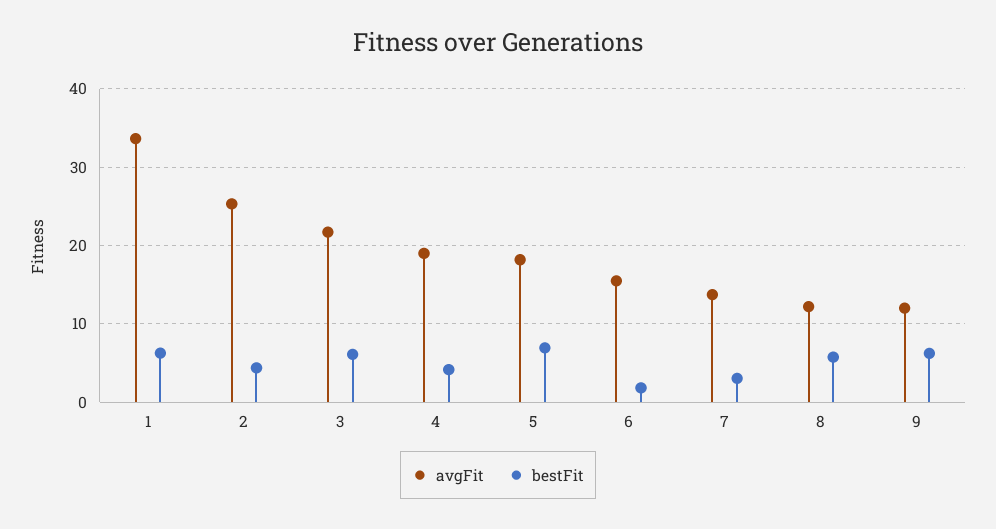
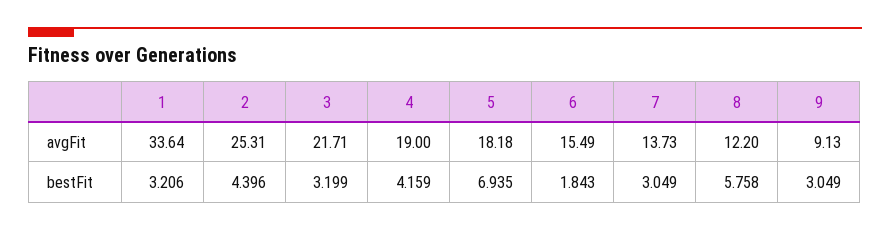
bestFit, 1: 6 -> 3.206
bestFit, 3: 6 -> 3.199
avgFit, 9: 12 -> 9.13
bestFit, 9: 6 -> 3.049

